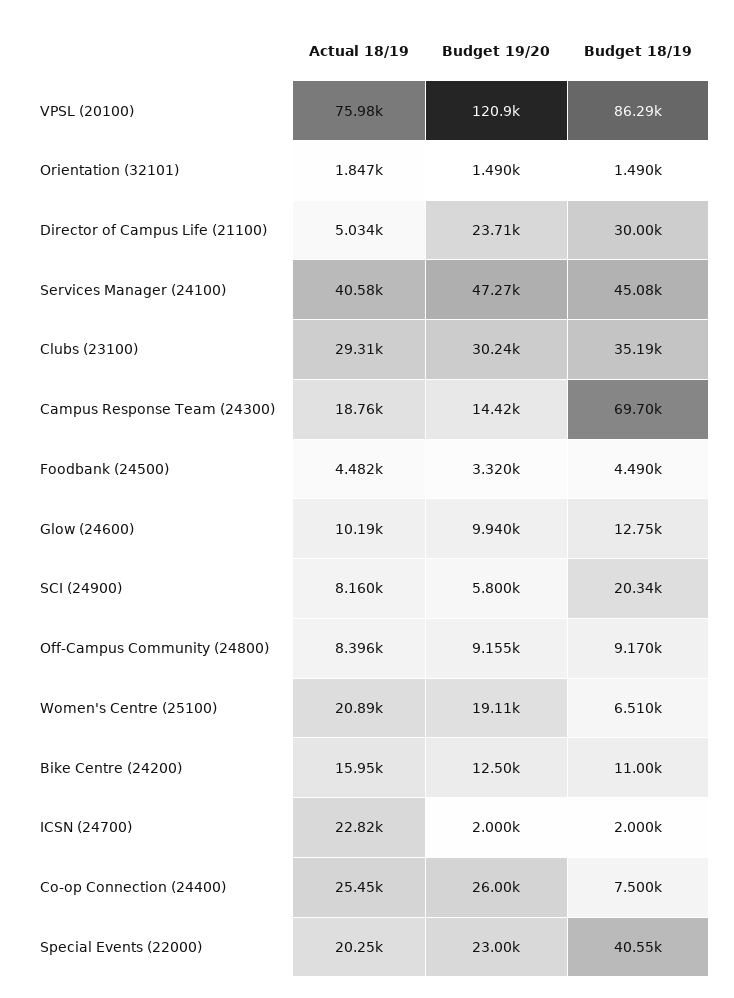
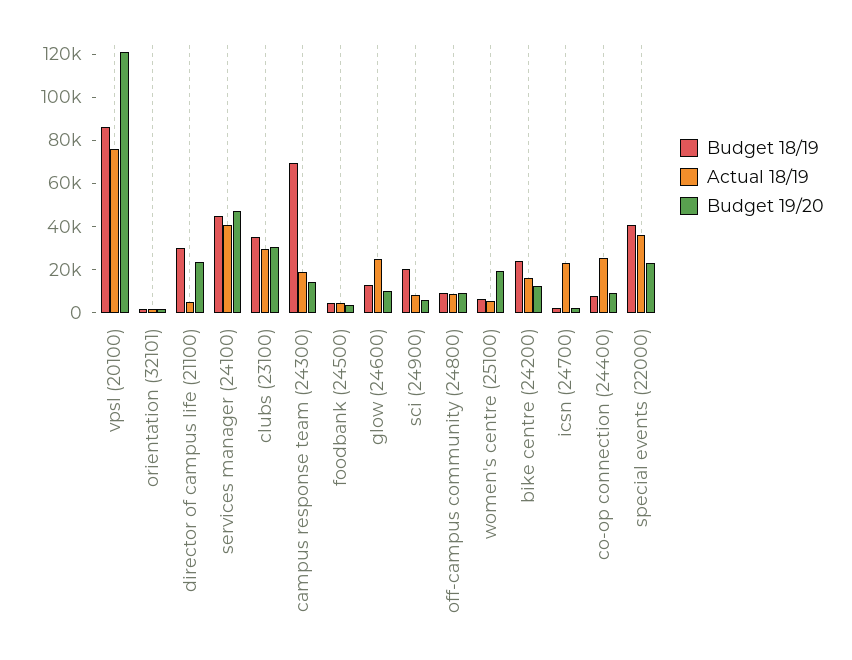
Actual 18/19, Glow (24600): 10190 -> 25000
Actual 18/19, Women's Centre (25100): 20890 -> 5000
Budget 18/19, Bike Centre (24200): 11000 -> 25000
Budget 19/20, Co-op Connection (24400): 26000 -> 10000
Actual 18/19, Special Events (22000): 20250 -> 35000

